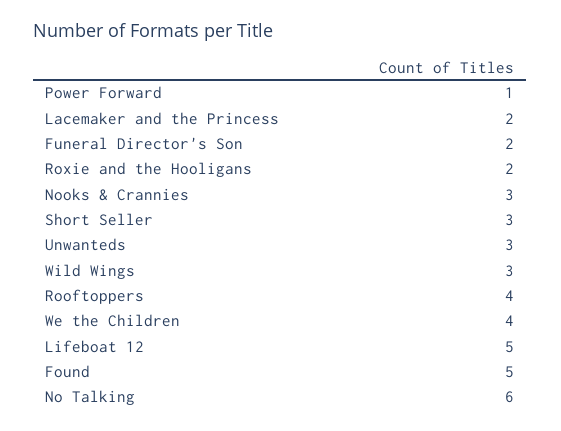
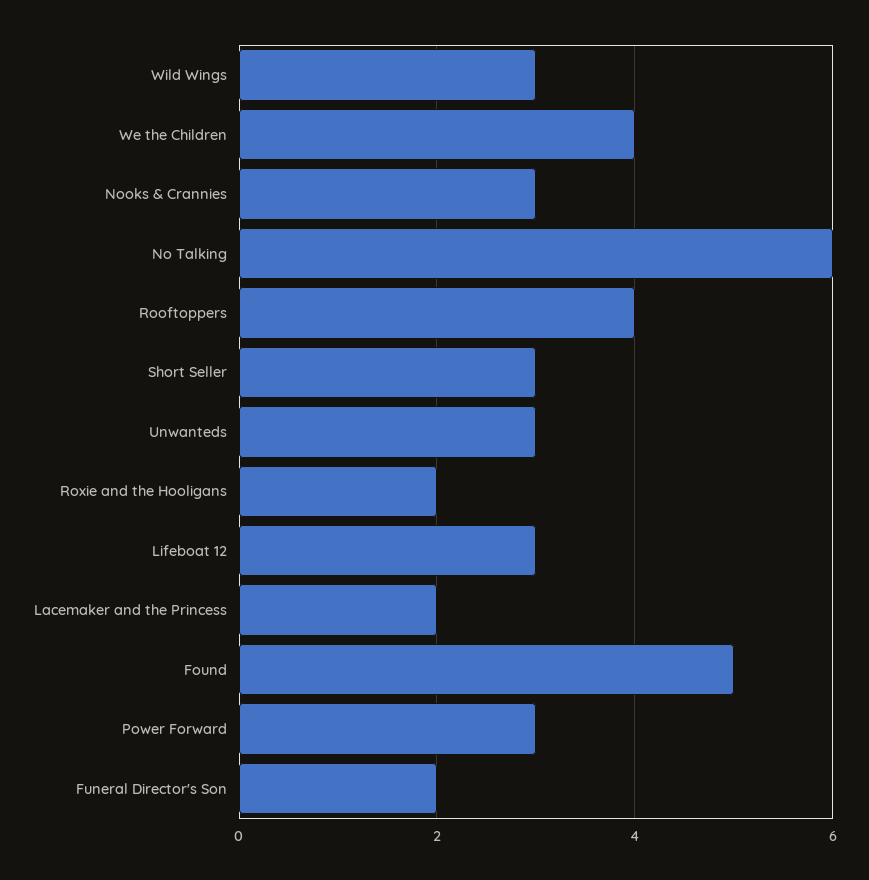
Power Forward: 1 -> 3
Lifeboat 12: 5 -> 3

